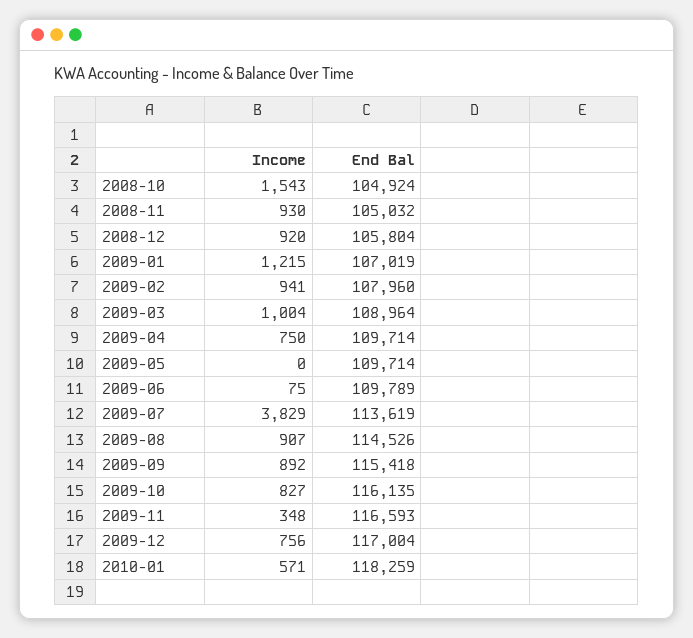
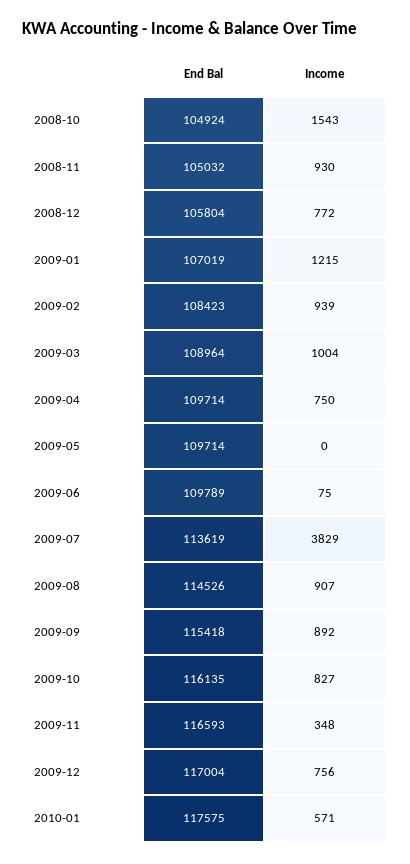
Income, 2008-12: 920 -> 772
Income, 2009-02: 941 -> 939
End Bal, 2009-02: 107960 -> 108423
End Bal, 2010-01: 118259 -> 117575

